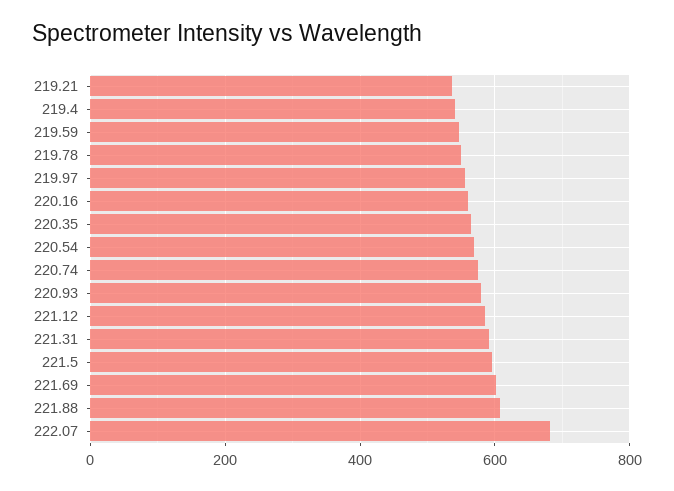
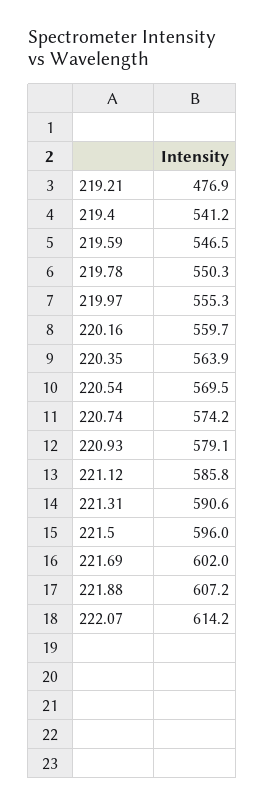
219.21: 540 -> 476.9
222.07: 680 -> 614.2

